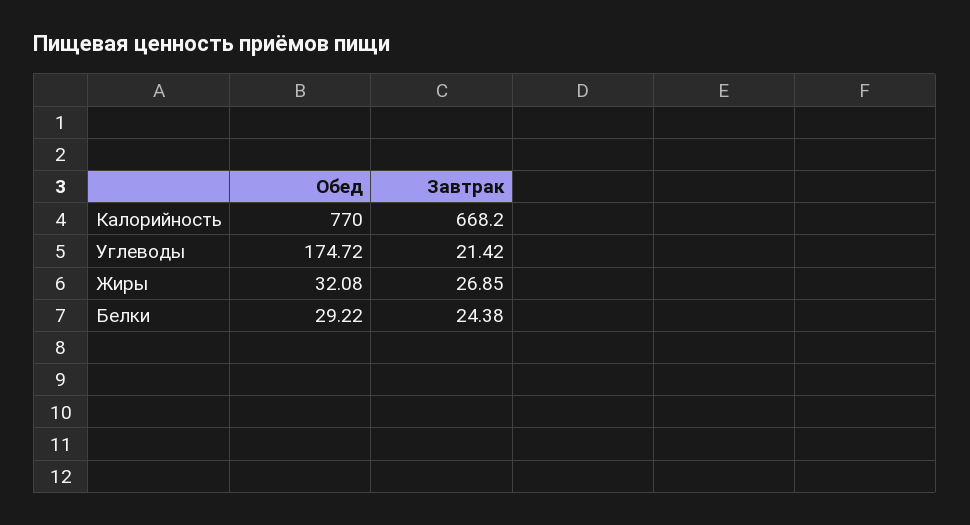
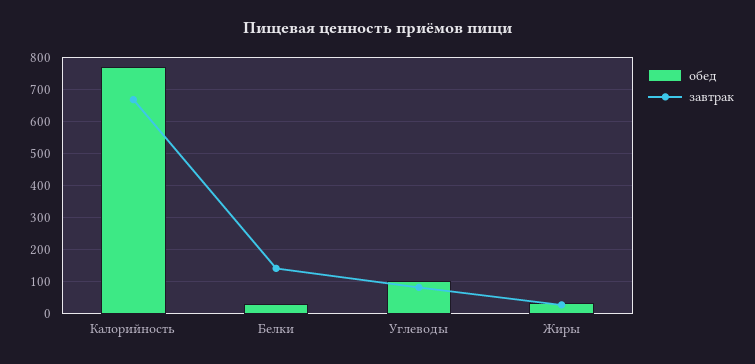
Обед, Углеводы: 174.72 -> 100
Завтрак, Углеводы: 21.42 -> 80
Завтрак, Белки: 24.38 -> 140

